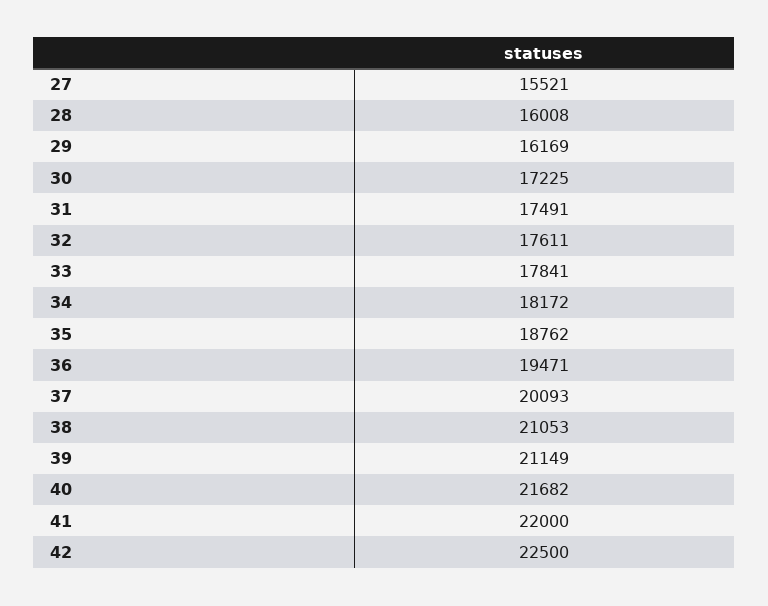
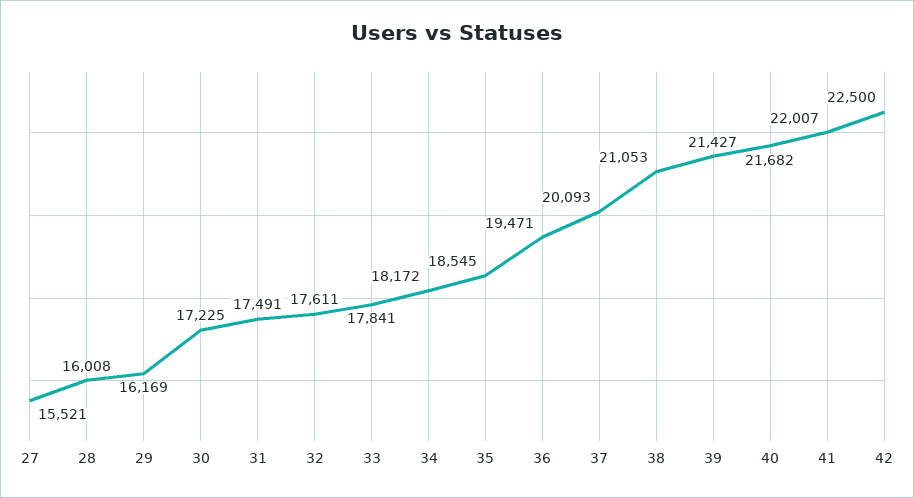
35: 18762 -> 18545
39: 21149 -> 21427
41: 22000 -> 22007

